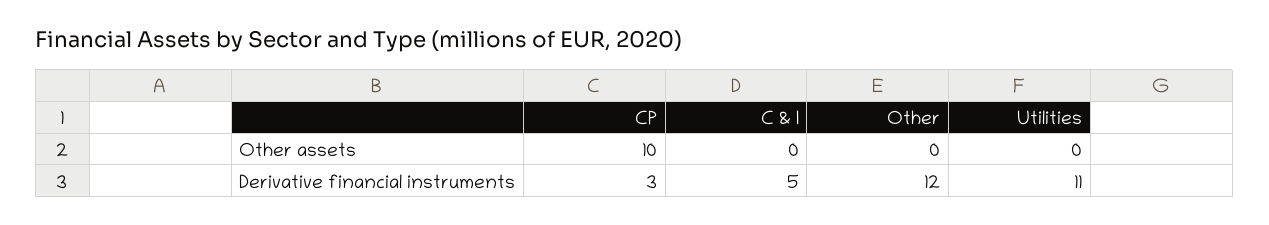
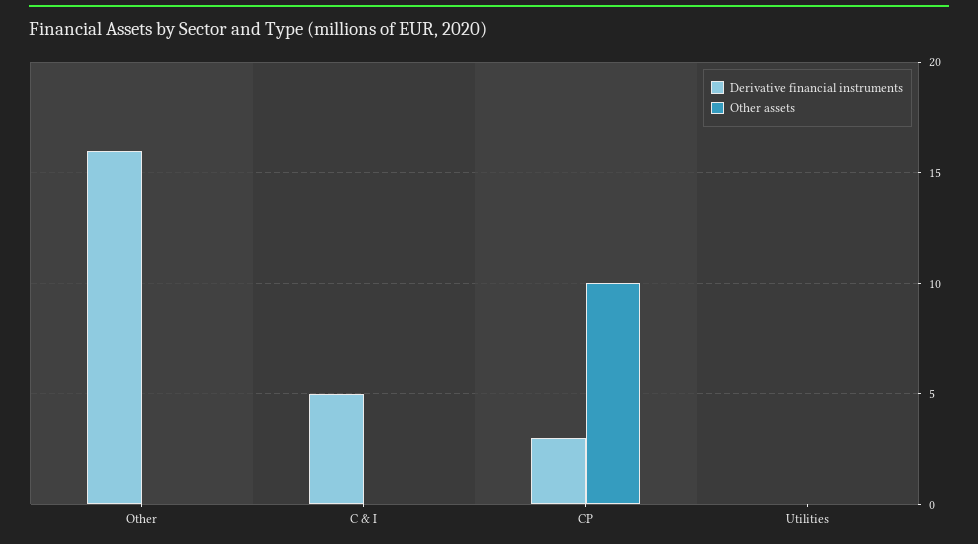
Derivative financial instruments, Other: 12 -> 16
Derivative financial instruments, Utilities: 11 -> 0

